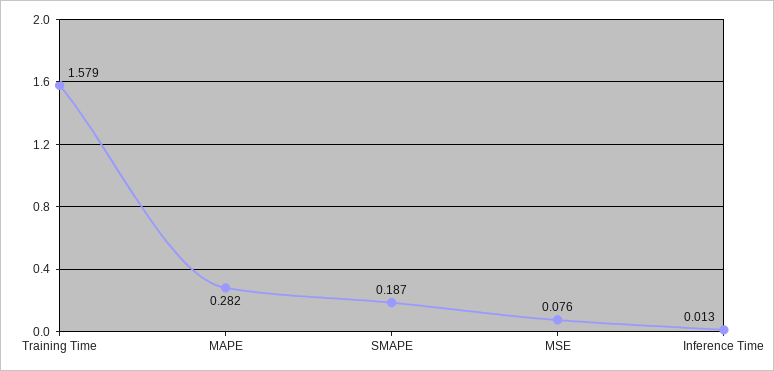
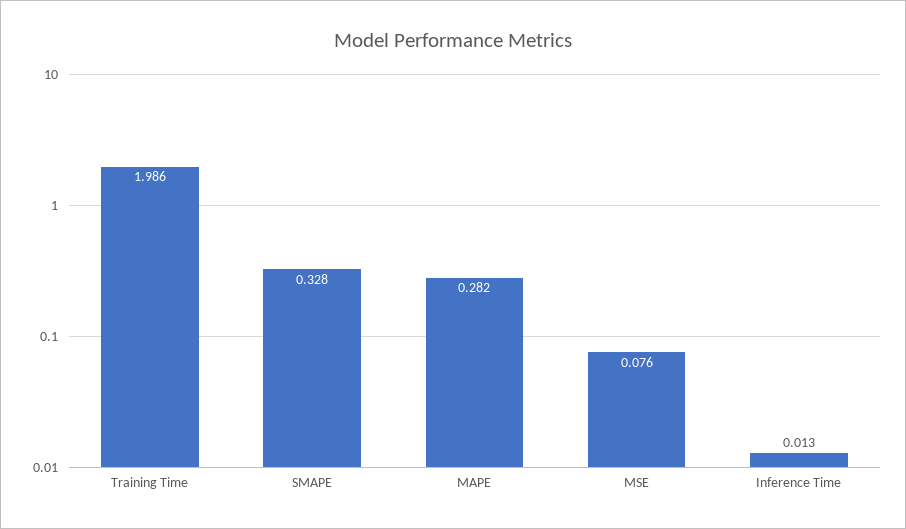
Training Time: 1.579 -> 1.986
SMAPE: 0.187 -> 0.328

